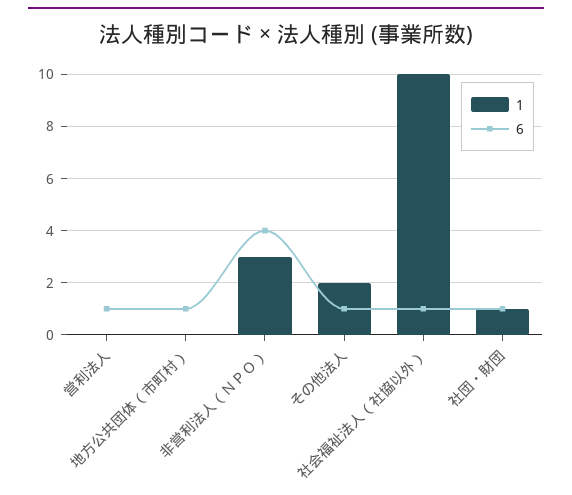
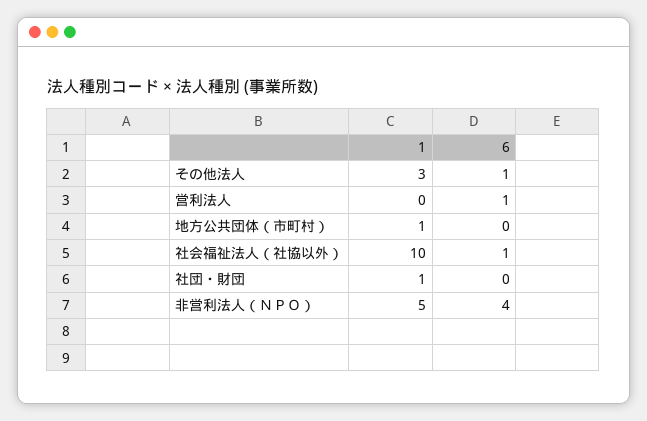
1, 地方公共団体（市町村）: 0 -> 1
6, 地方公共団体（市町村）: 1 -> 0
1, 非営利法人（ＮＰＯ）: 3 -> 5
1, その他法人: 2 -> 3
6, 社団・財団: 1 -> 0

